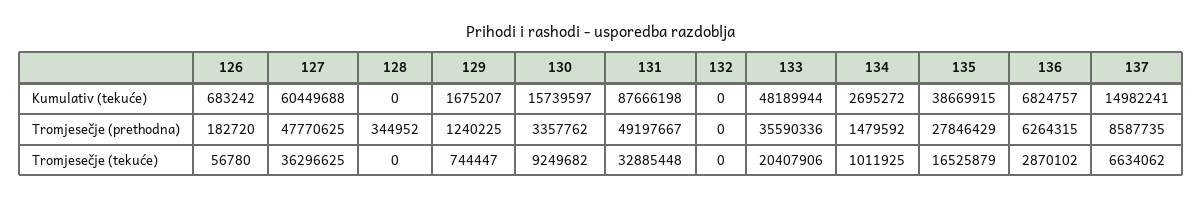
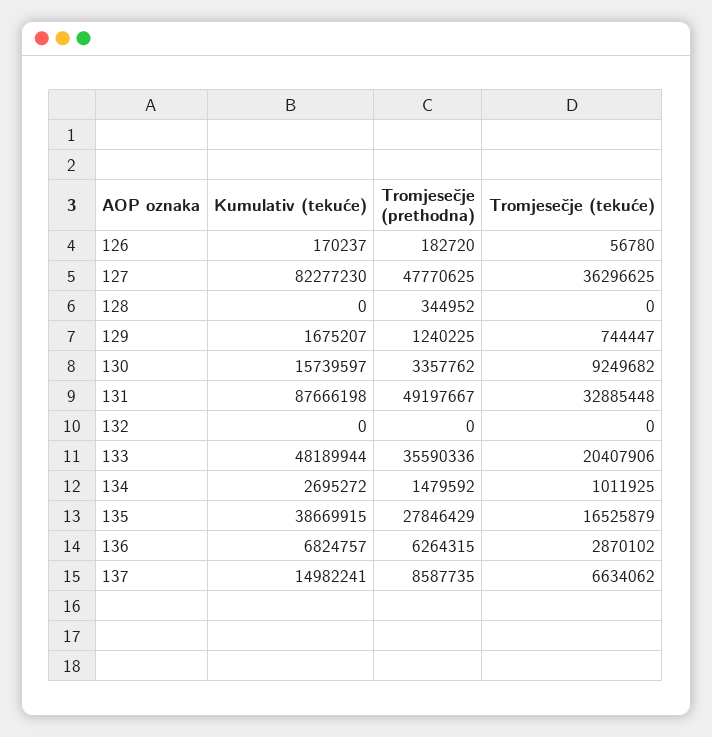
126, Kumulativ (tekuće): 683242 -> 170237
127, Kumulativ (tekuće): 60449688 -> 82277230

